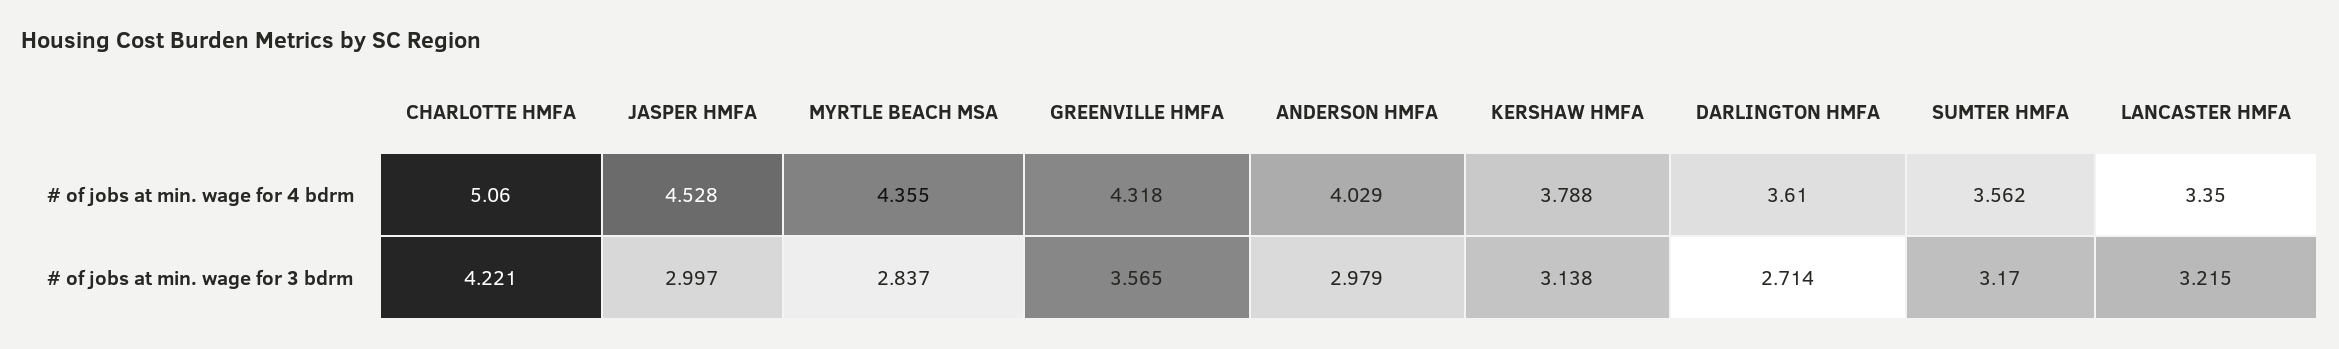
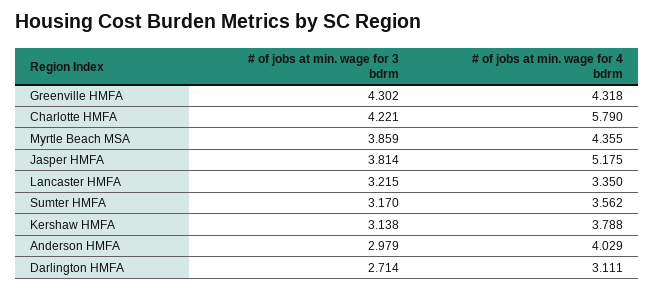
CHARLOTTE HMFA, # of jobs at min. wage for 4 bdrm: 5.06 -> 5.79
JASPER HMFA, # of jobs at min. wage for 4 bdrm: 4.528 -> 5.175
DARLINGTON HMFA, # of jobs at min. wage for 4 bdrm: 3.61 -> 3.111
JASPER HMFA, # of jobs at min. wage for 3 bdrm: 2.997 -> 3.814
MYRTLE BEACH MSA, # of jobs at min. wage for 3 bdrm: 2.837 -> 3.859
GREENVILLE HMFA, # of jobs at min. wage for 3 bdrm: 3.565 -> 4.302

